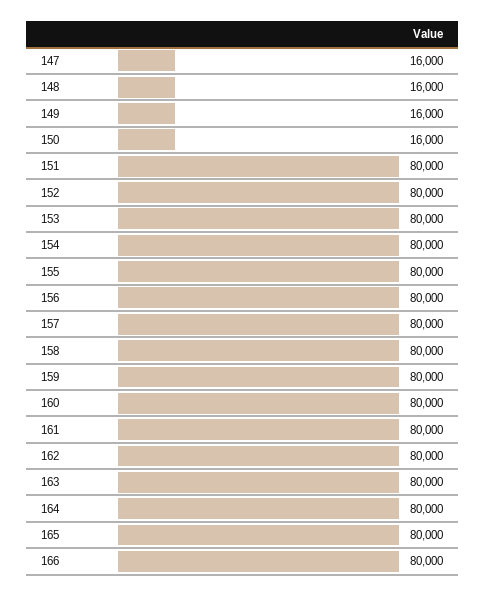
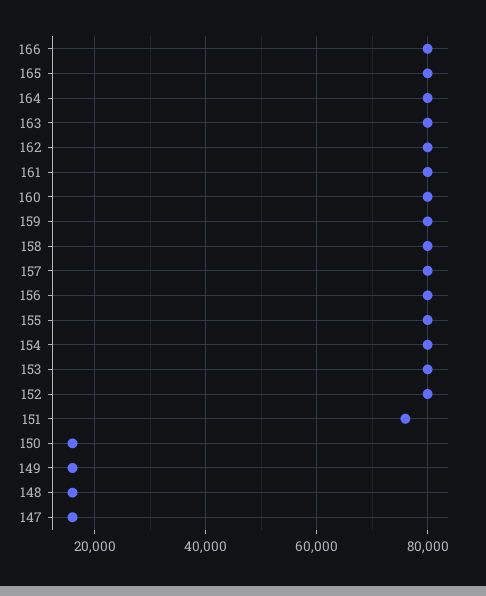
151: 80000 -> 76000

